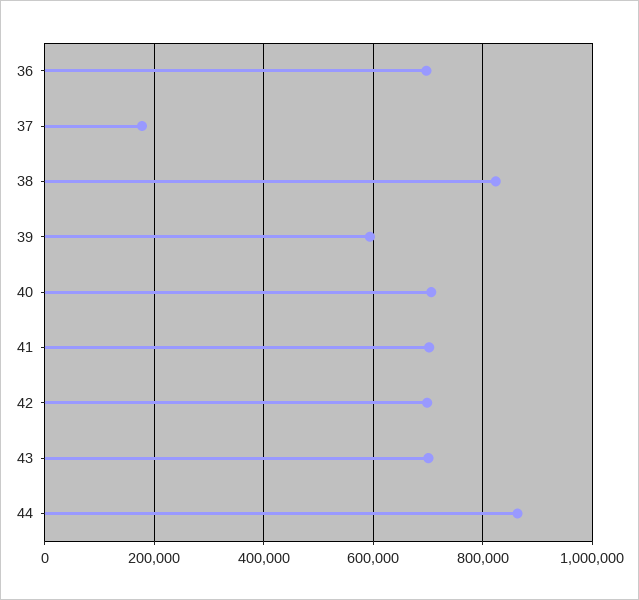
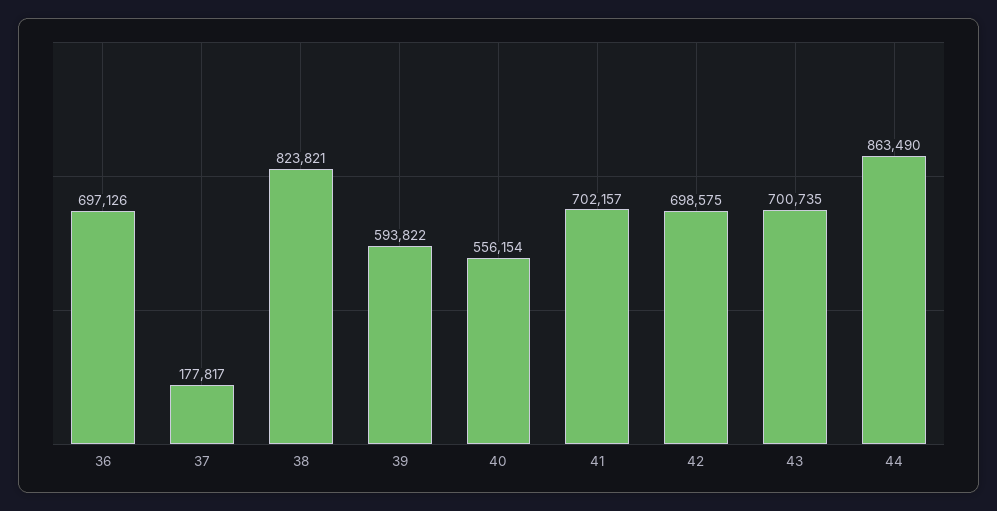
40: 700000 -> 556154

